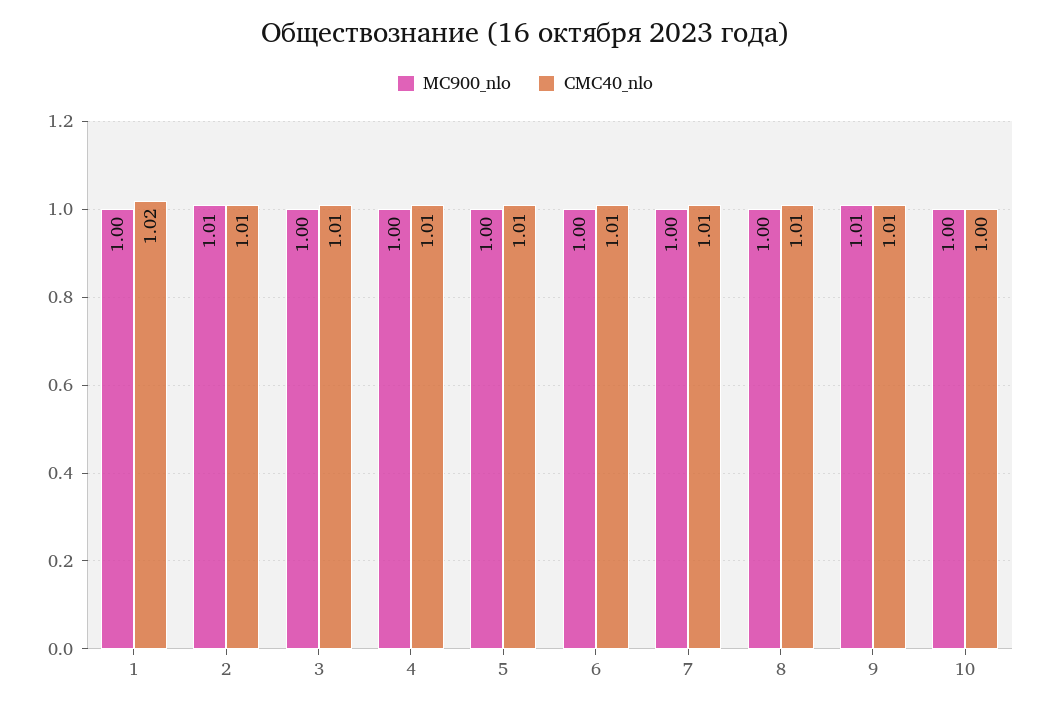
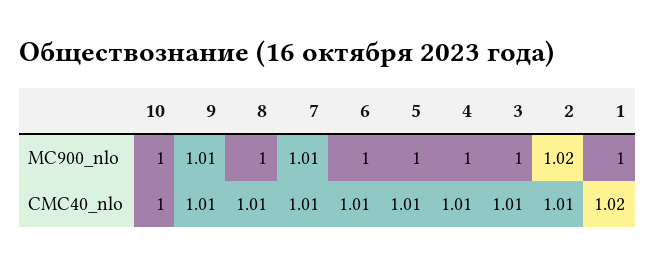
MC900_nlo, 2: 1.01 -> 1.02
MC900_nlo, 7: 1 -> 1.01

